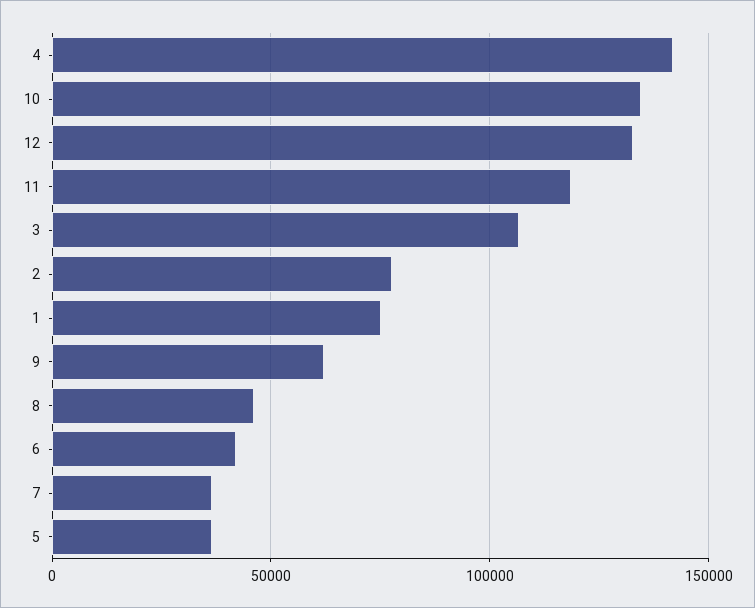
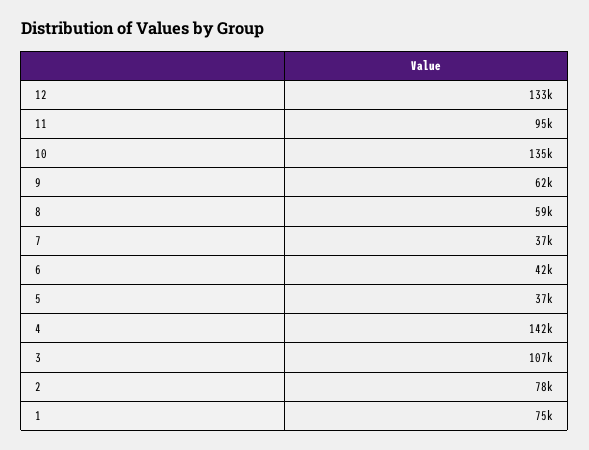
11: 120000 -> 95000
8: 45000 -> 59000

